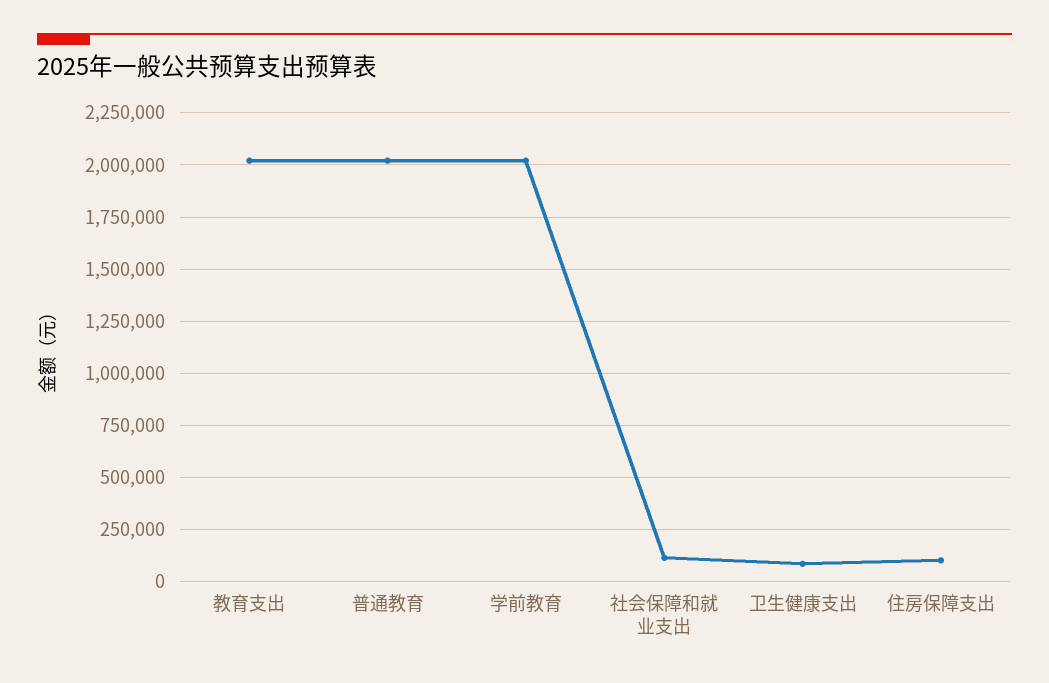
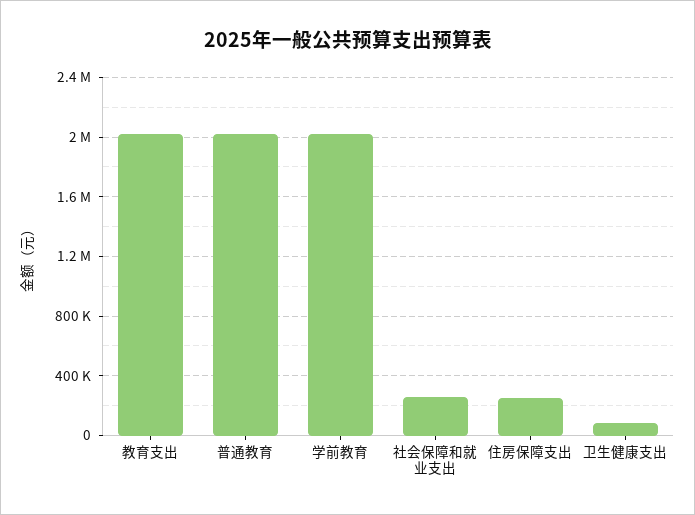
社会保障和就业支出: 100000 -> 250000
住房保障支出: 100000 -> 250000

